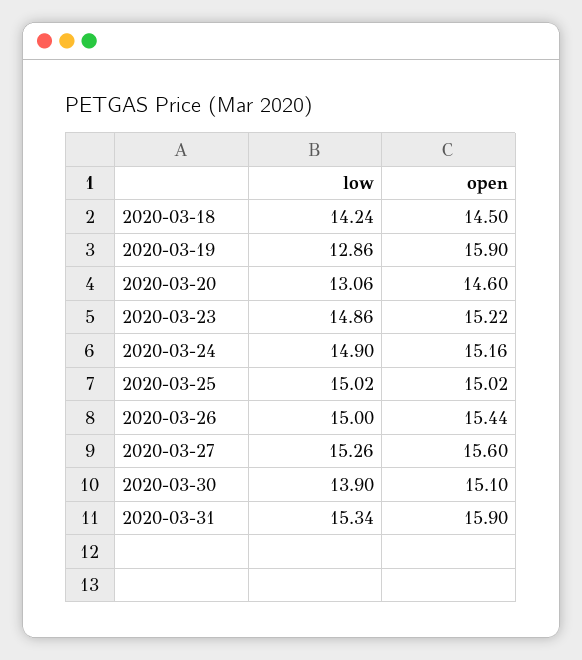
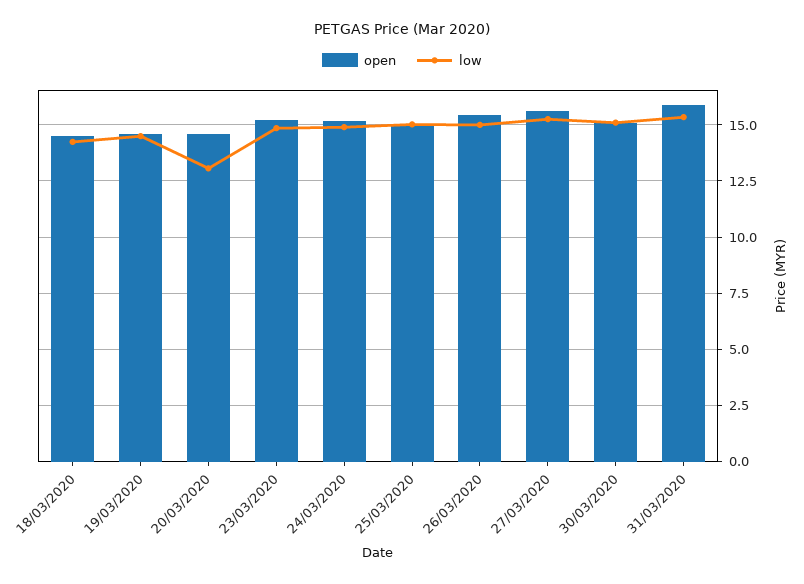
low, 2020-03-19: 12.86 -> 14.5
open, 2020-03-19: 15.9 -> 14.5
low, 2020-03-30: 13.9 -> 15

